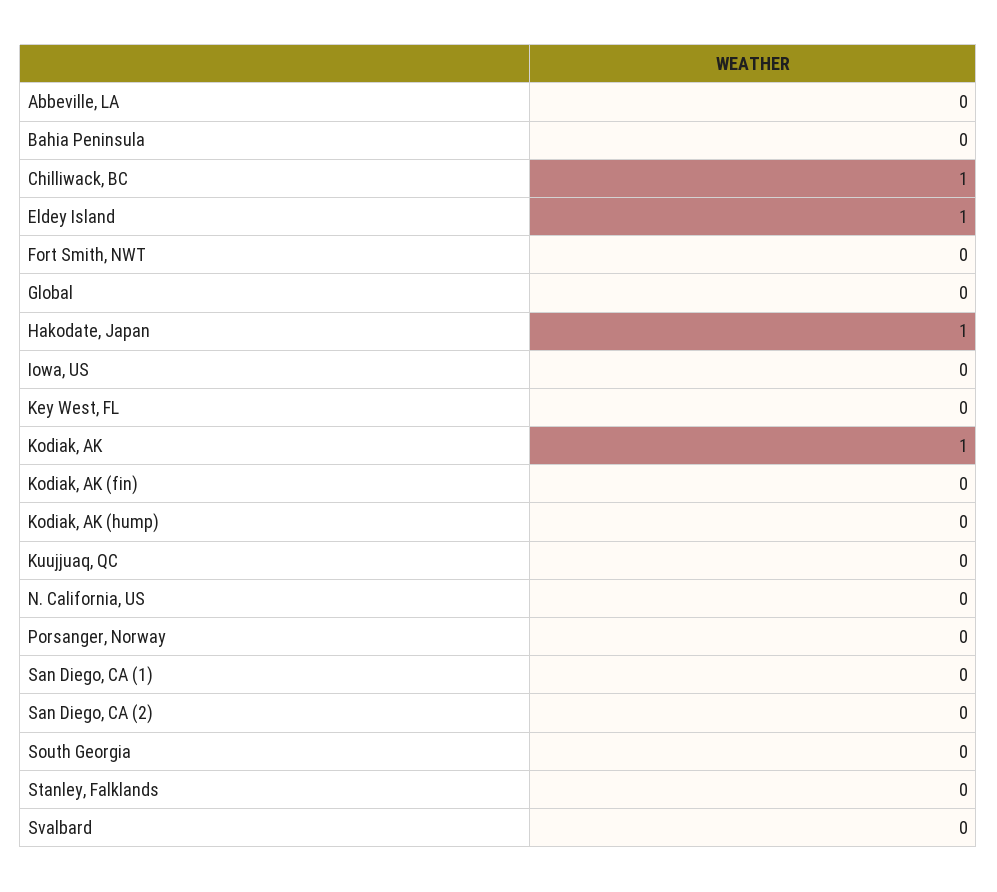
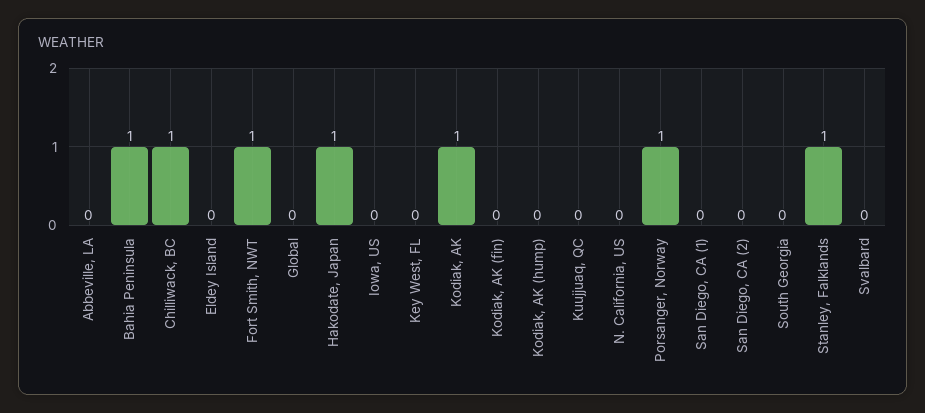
Bahia Peninsula: 0 -> 1
Eldey Island: 1 -> 0
Fort Smith, NWT: 0 -> 1
Porsanger, Norway: 0 -> 1
Stanley, Falklands: 0 -> 1

